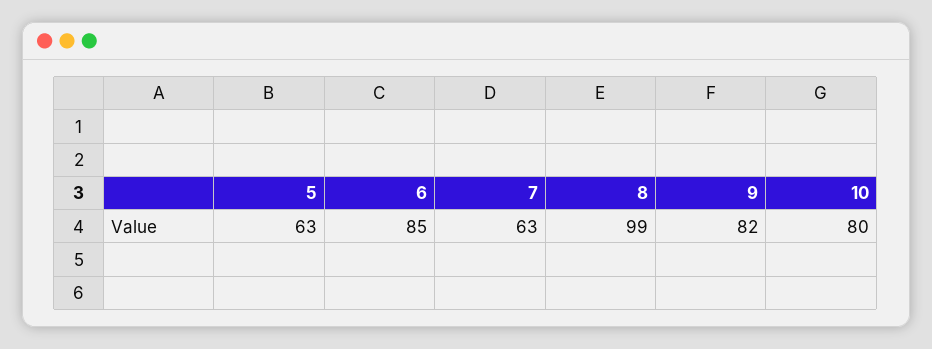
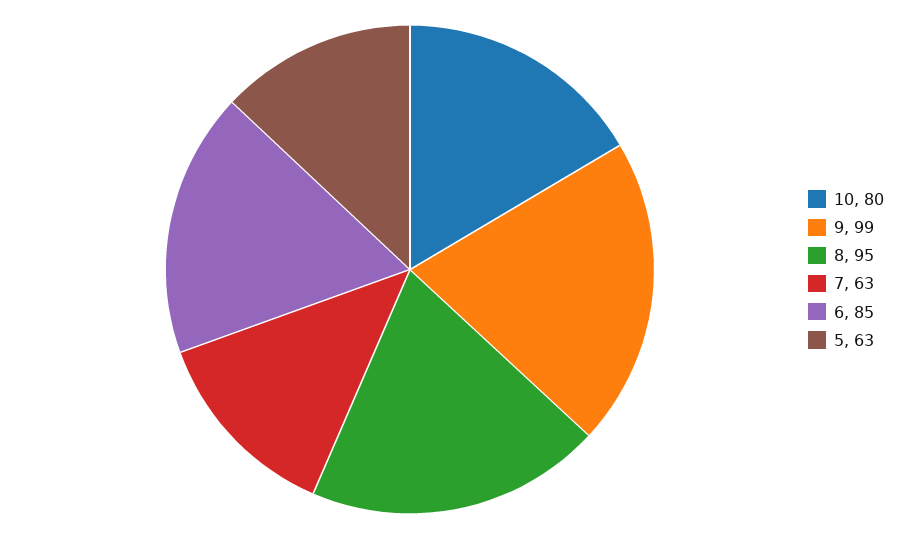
8: 99 -> 95
9: 82 -> 99

